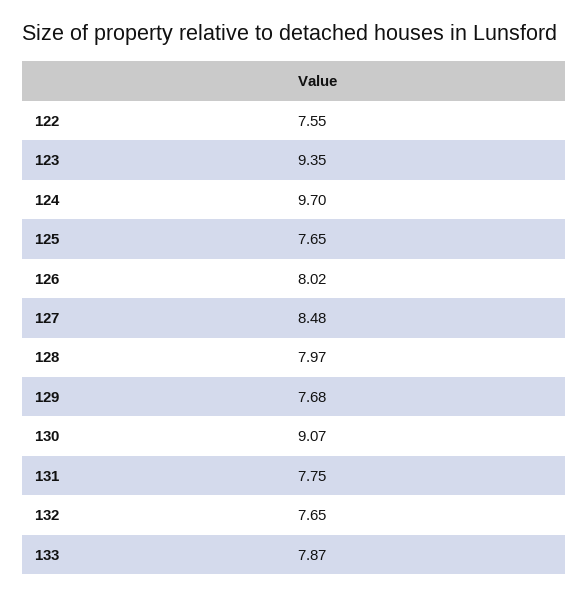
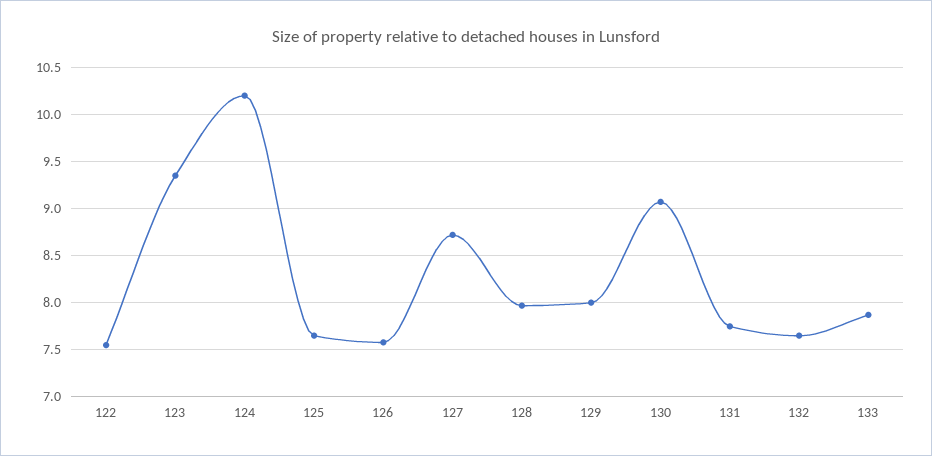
124: 9.7 -> 10.2
126: 8.02 -> 7.6
127: 8.48 -> 8.7
129: 7.68 -> 8

